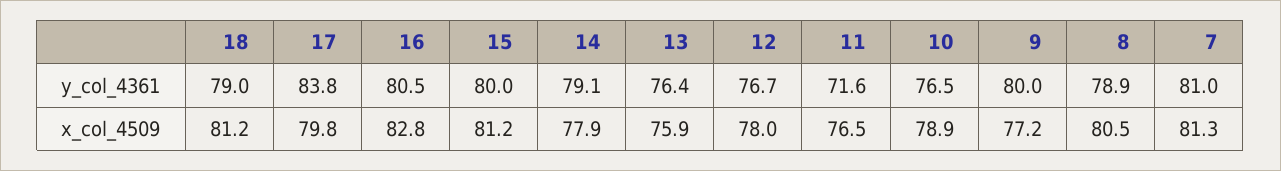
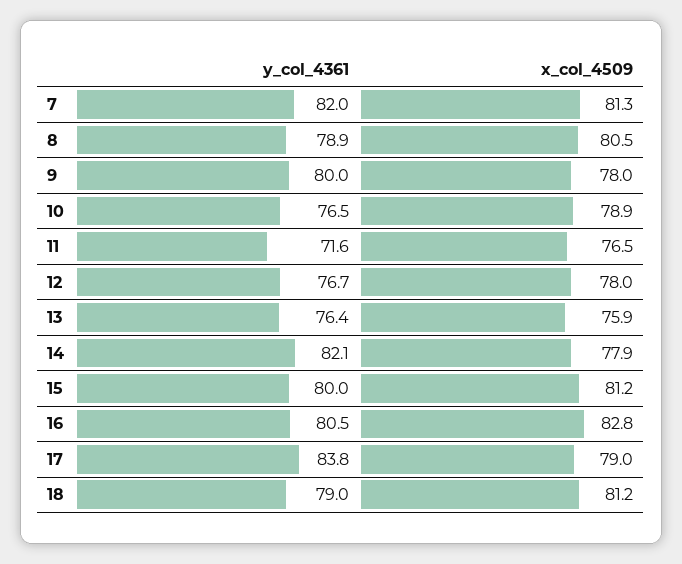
14, y_col_4361: 79.1 -> 82.1
7, y_col_4361: 81 -> 82
17, x_col_4509: 79.8 -> 79
9, x_col_4509: 77.2 -> 78

